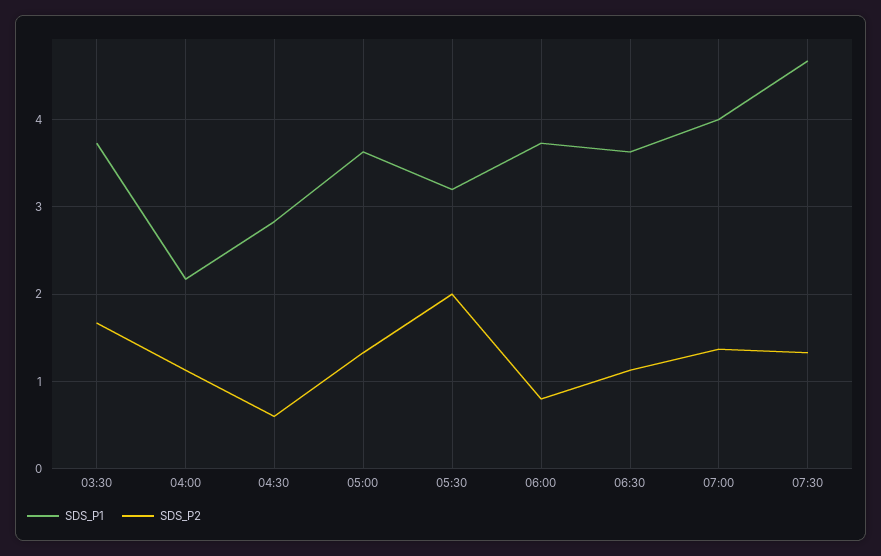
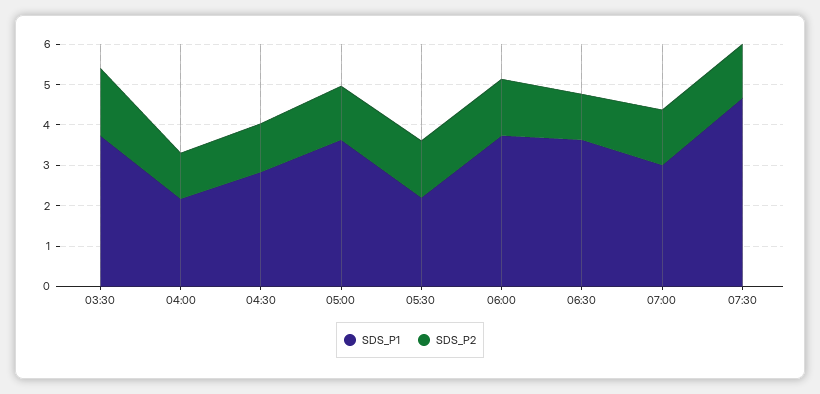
SDS_P2, 04:30: 0.6 -> 1.2
SDS_P1, 05:30: 3.2 -> 2.2
SDS_P2, 05:30: 2 -> 1.4
SDS_P2, 06:00: 0.8 -> 1.4
SDS_P1, 07:00: 4 -> 3

